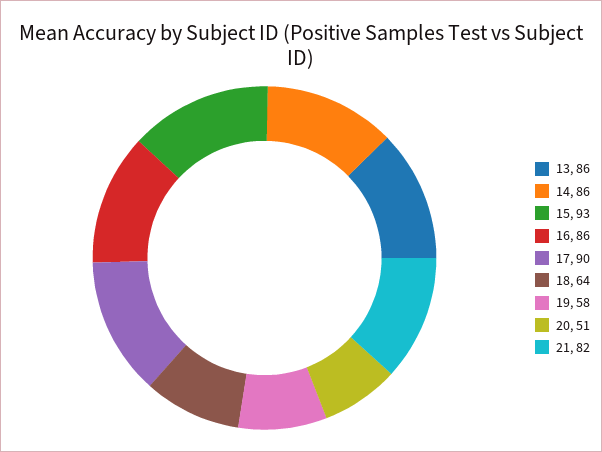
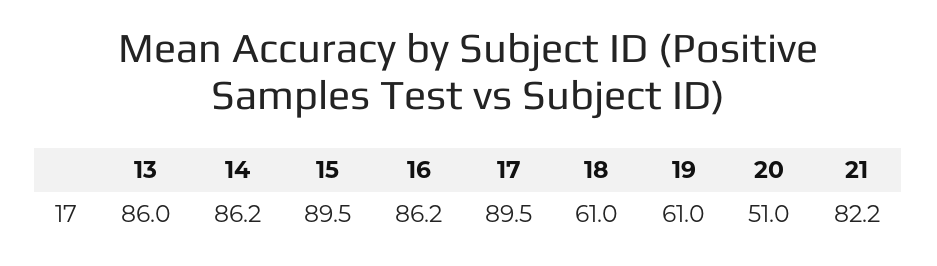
15: 93 -> 89.5
18: 64 -> 61
19: 58 -> 61

